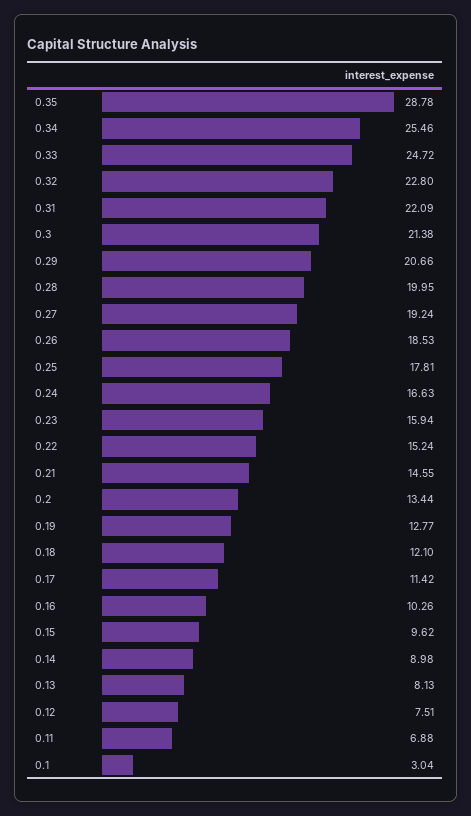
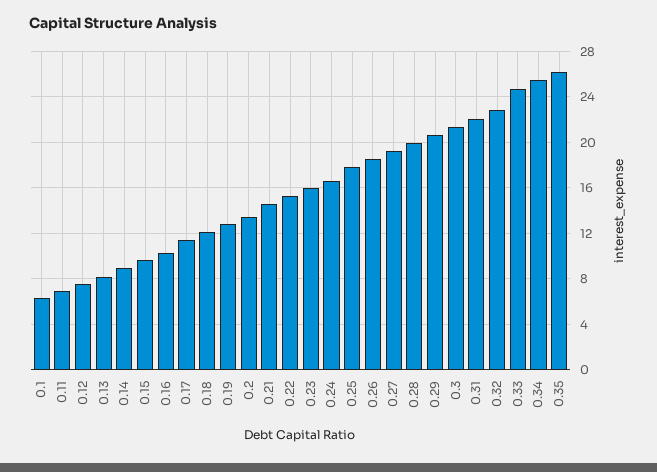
0.35: 28.78 -> 26
0.1: 3.04 -> 6

